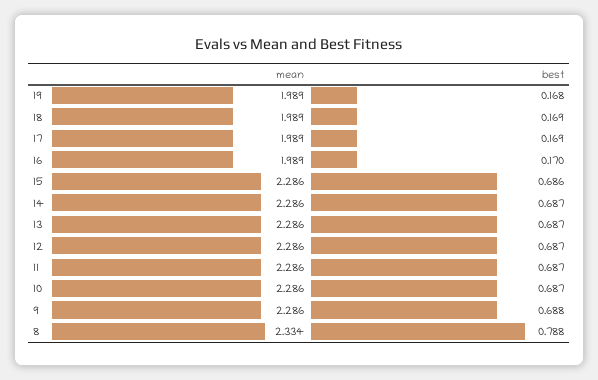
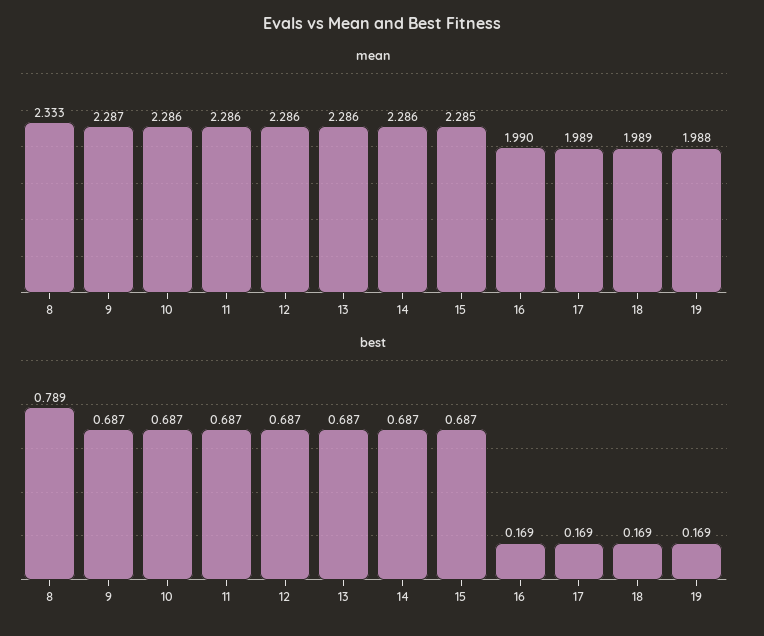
mean, 19: 1.989 -> 1.988
best, 19: 0.168 -> 0.169
mean, 16: 1.989 -> 1.99
best, 16: 0.17 -> 0.169
mean, 15: 2.286 -> 2.285
best, 15: 0.686 -> 0.687
mean, 9: 2.286 -> 2.287
best, 9: 0.688 -> 0.687
mean, 8: 2.334 -> 2.333
best, 8: 0.788 -> 0.789

